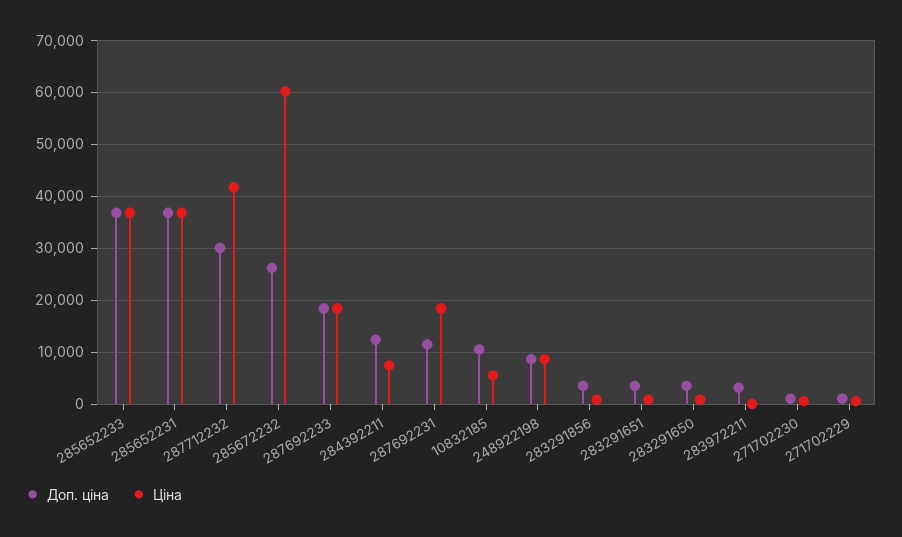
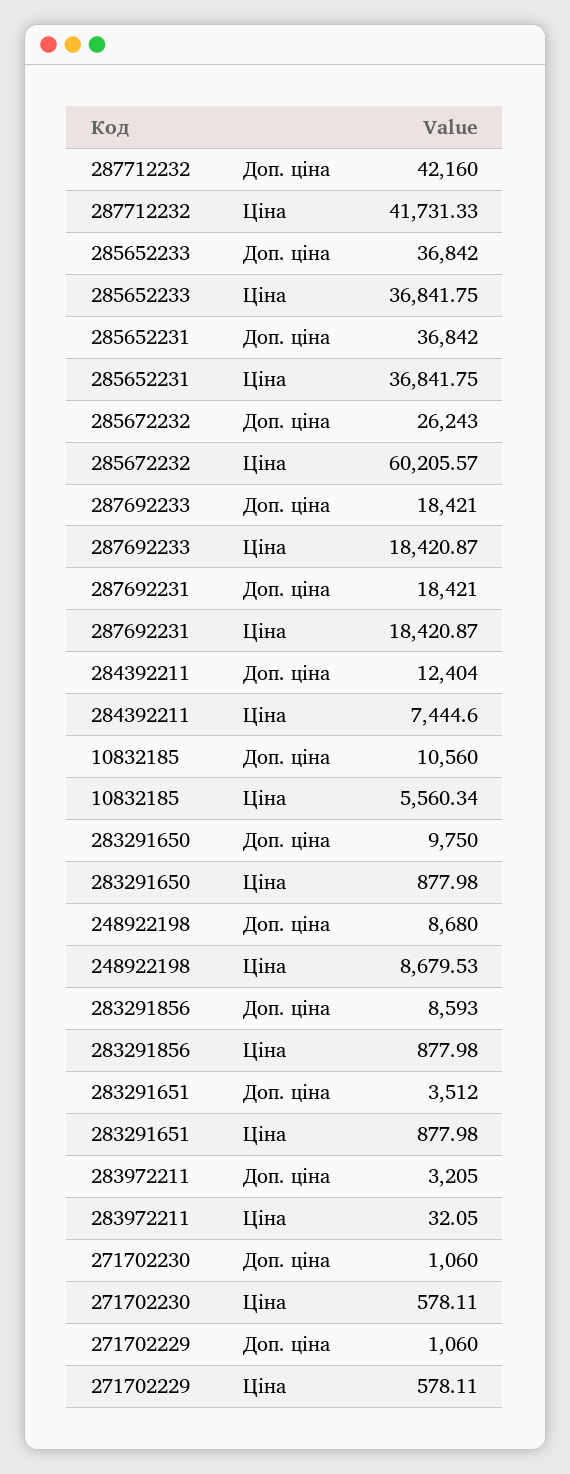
Доп. ціна, 287712232: 30000 -> 42160
Доп. ціна, 287692231: 12000 -> 18421
Доп. ціна, 283291856: 4000 -> 8593
Доп. ціна, 283291650: 4000 -> 9750

